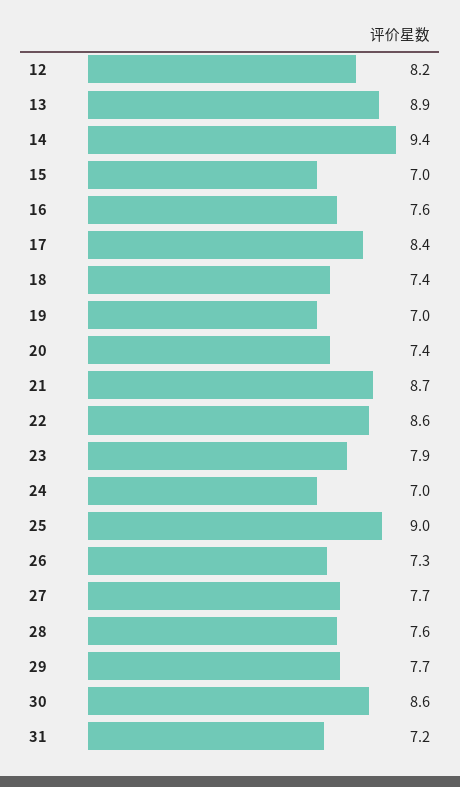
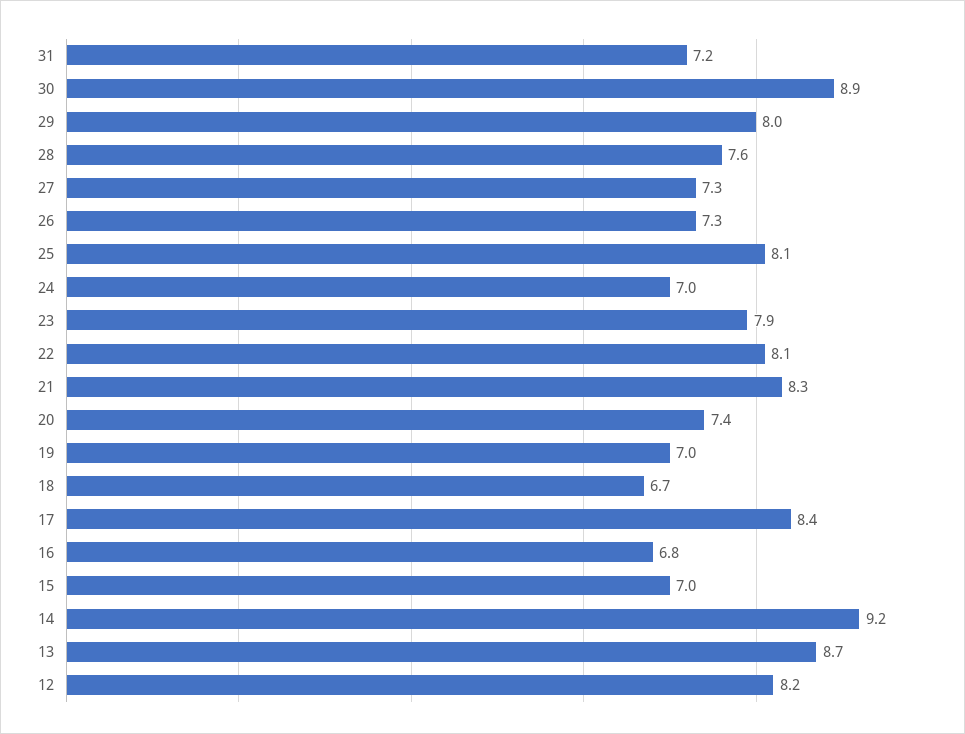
13: 8.9 -> 8.7
14: 9.4 -> 9.2
16: 7.6 -> 6.8
18: 7.4 -> 6.7
21: 8.7 -> 8.3
22: 8.6 -> 8.1
25: 9 -> 8.1
27: 7.7 -> 7.3
29: 7.7 -> 8
30: 8.6 -> 8.9

